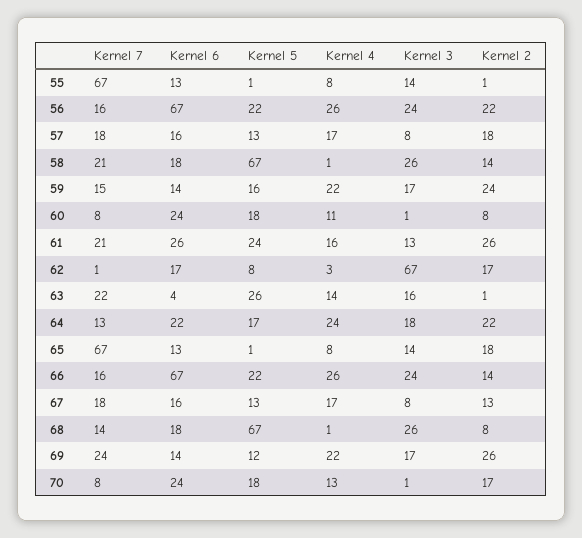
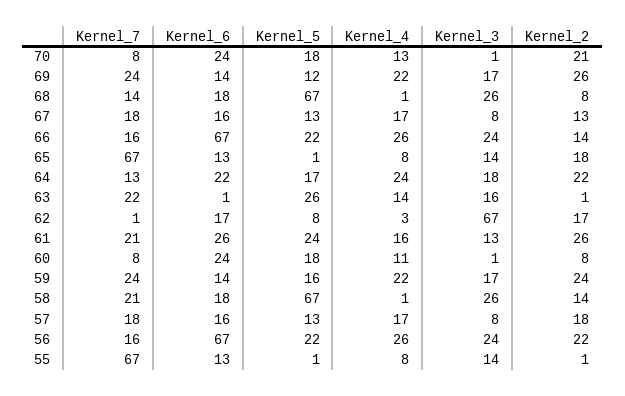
Kernel 7, 59: 15 -> 24
Kernel 6, 63: 4 -> 1
Kernel 2, 70: 17 -> 21

